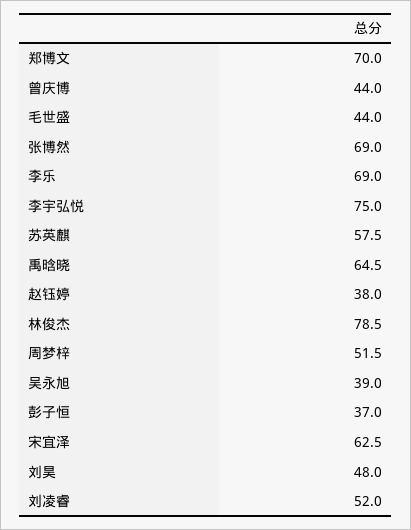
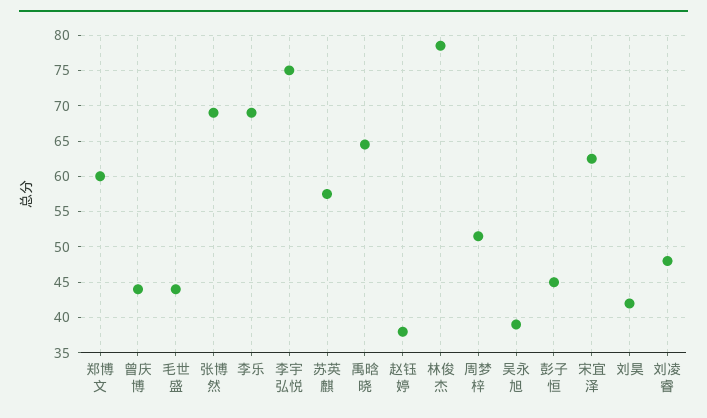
郑博文: 70 -> 60
彭子恒: 37 -> 45
刘昊: 48 -> 42
刘凌睿: 52 -> 48

